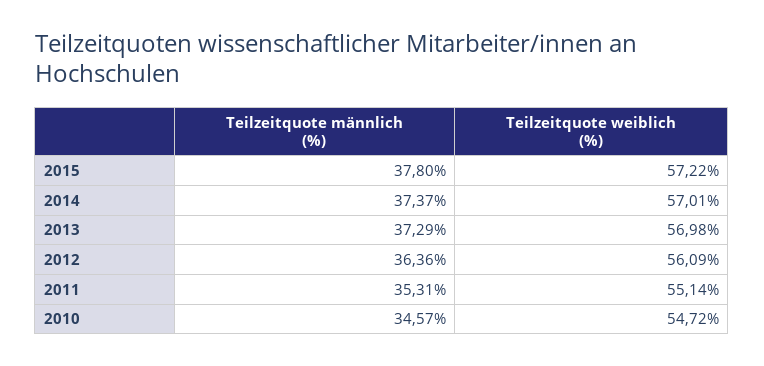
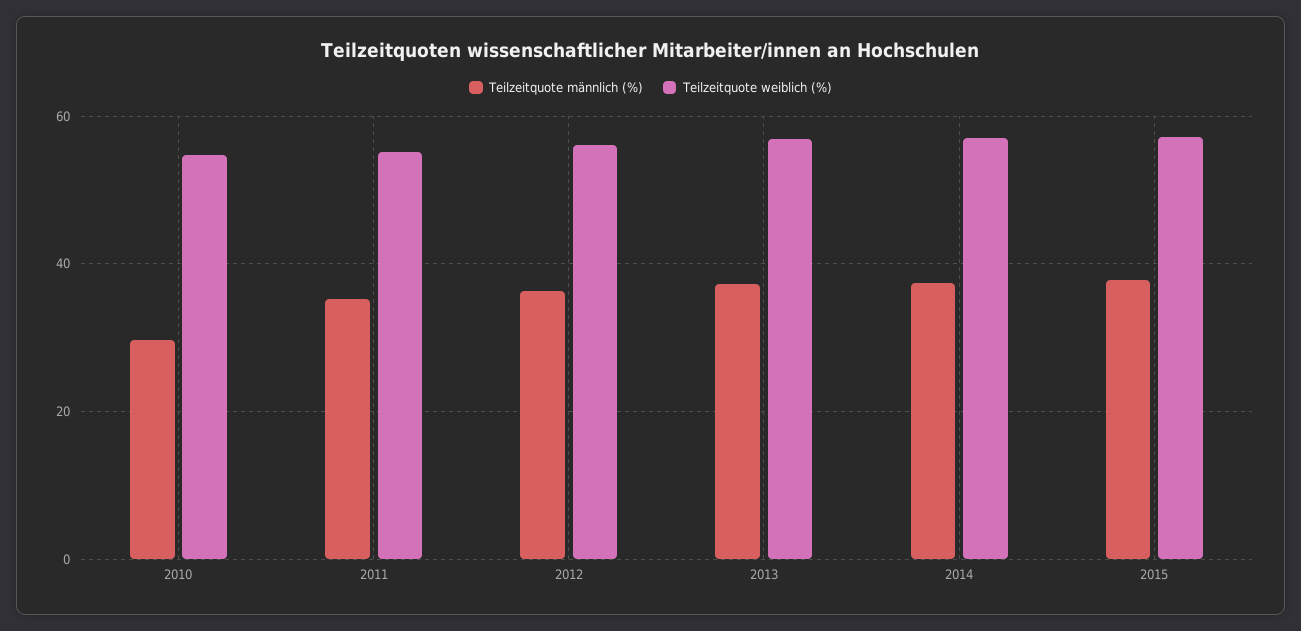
Teilzeitquote männlich (%), 2010: 34.57 -> 30

